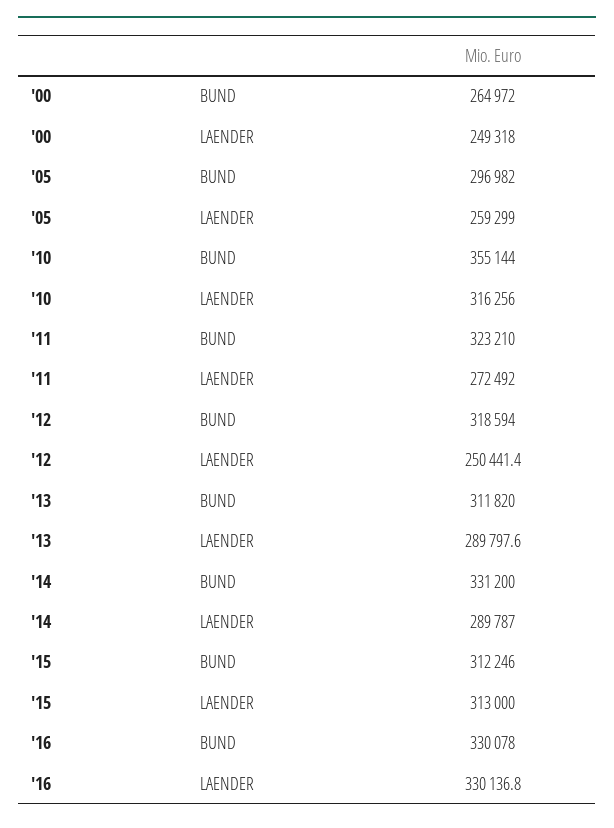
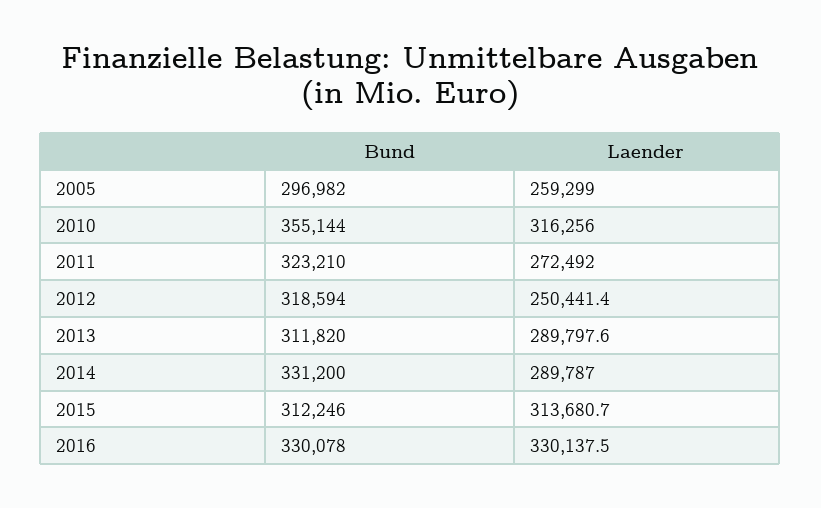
'00, BUND: 264972 -> none
'00, LAENDER: 249318 -> none
'15, LAENDER: 313000 -> 313680.7
'16, LAENDER: 330136.8 -> 330137.5

